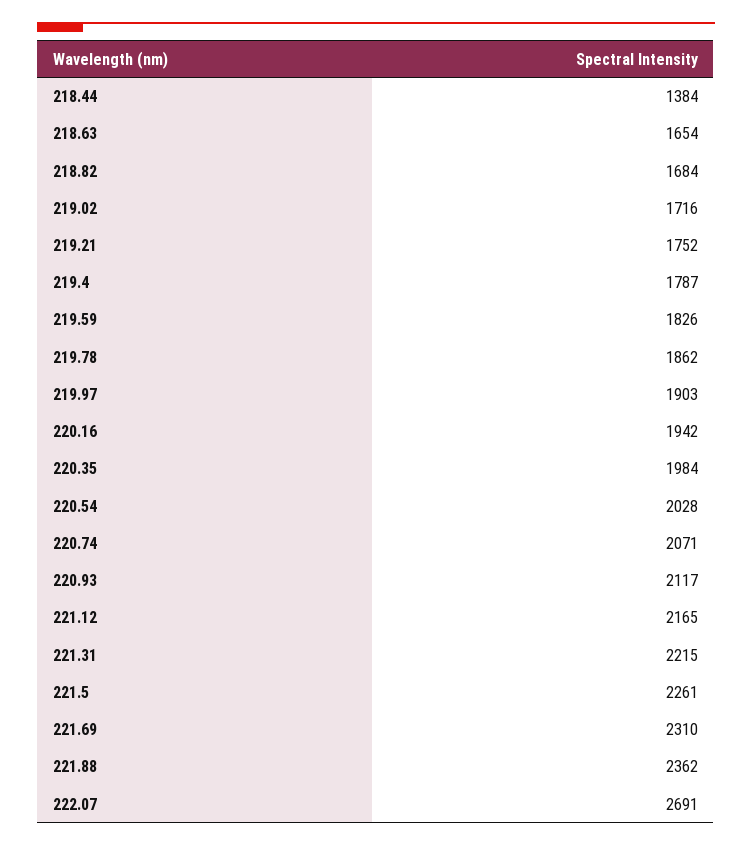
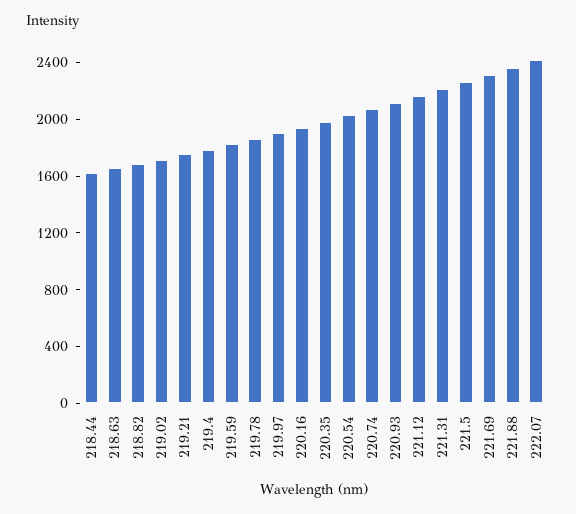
218.44: 1384 -> 1600
222.07: 2691 -> 2400

